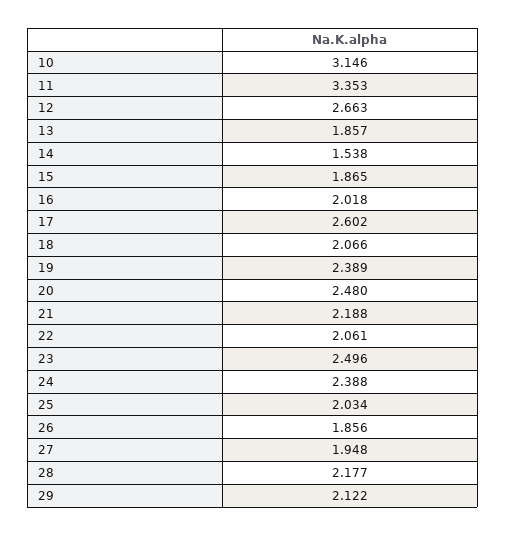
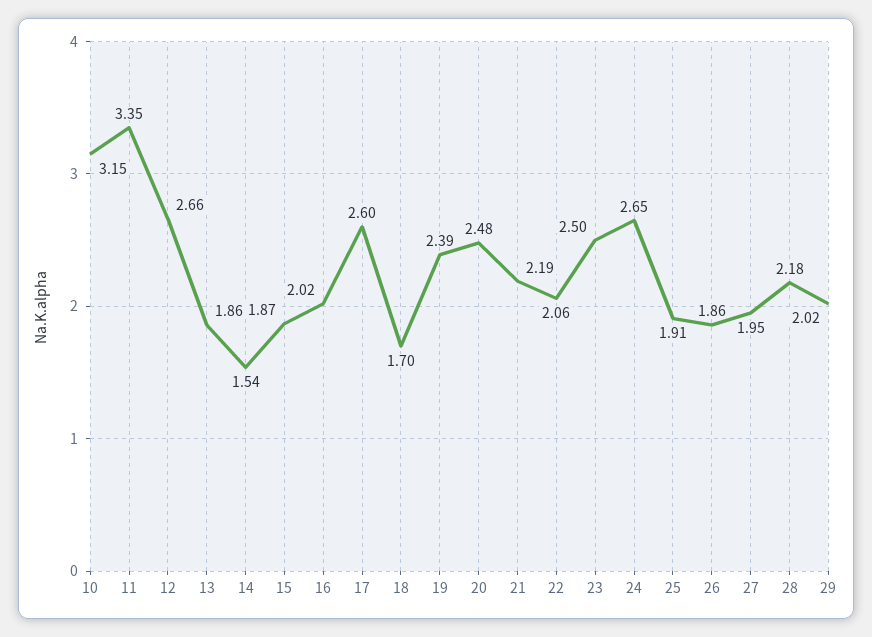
18: 2.066 -> 1.7
24: 2.388 -> 2.65
25: 2.034 -> 1.91
29: 2.122 -> 2.02

